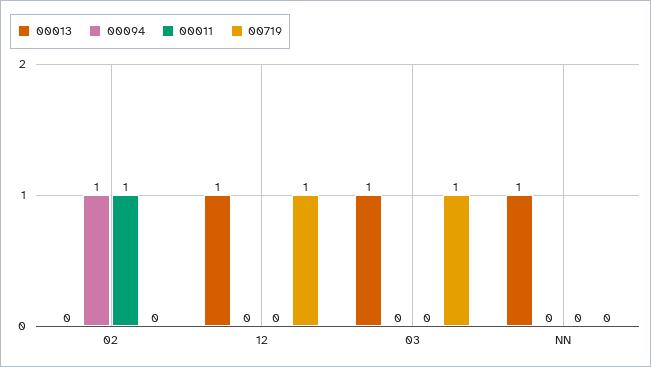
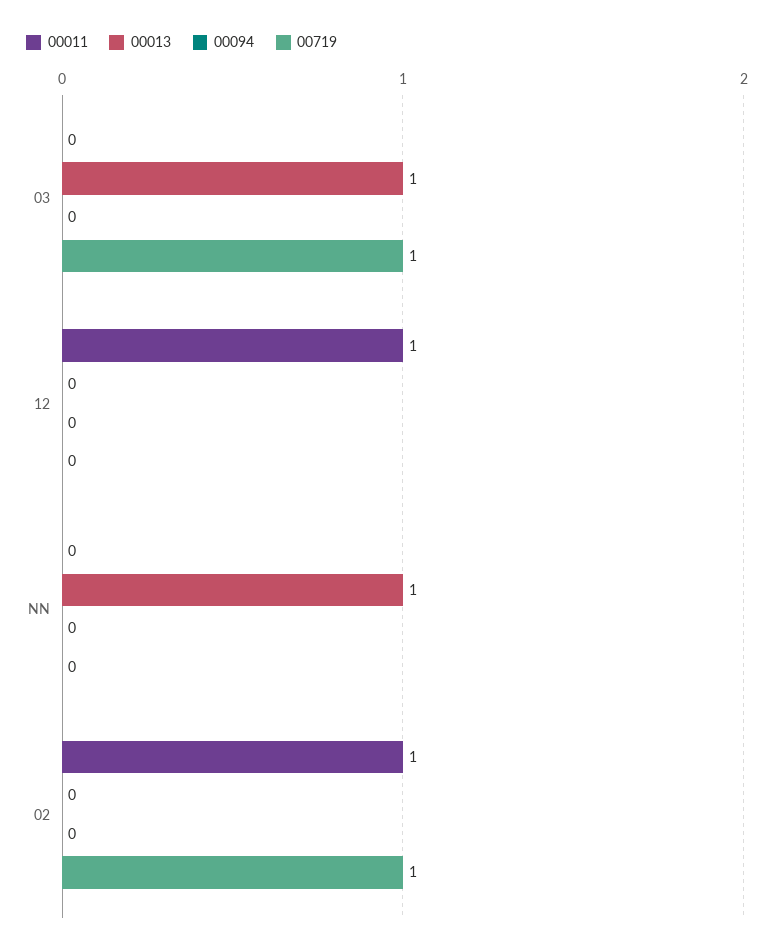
00094, 02: 1 -> 0
00719, 02: 0 -> 1
00013, 12: 1 -> 0
00011, 12: 0 -> 1
00719, 12: 1 -> 0

